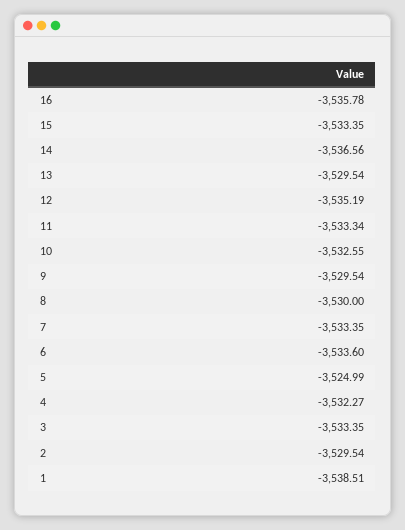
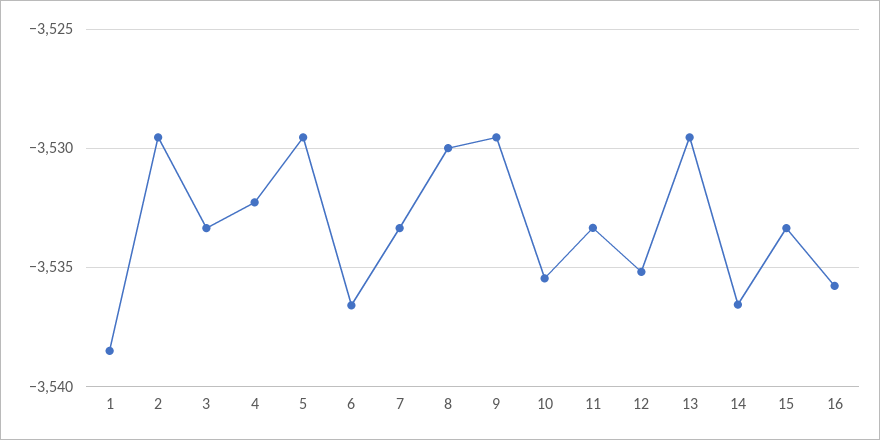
10: -3532.55 -> -3535.5
6: -3533.6 -> -3536.5
5: -3524.99 -> -3529.5

